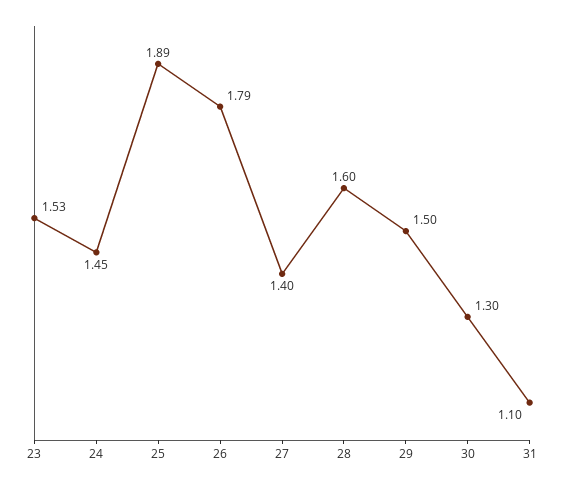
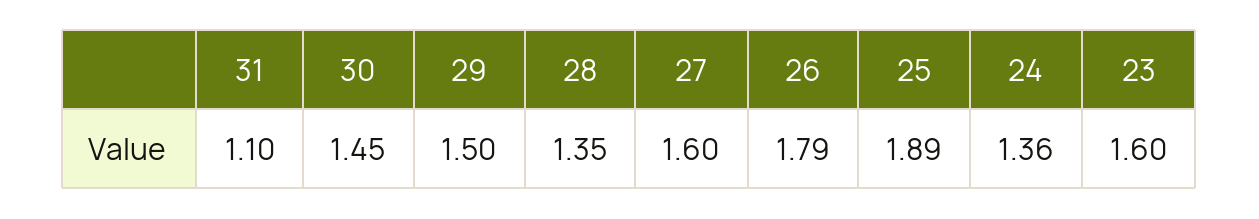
23: 1.53 -> 1.6
24: 1.45 -> 1.36
27: 1.4 -> 1.6
28: 1.6 -> 1.35
30: 1.3 -> 1.45

